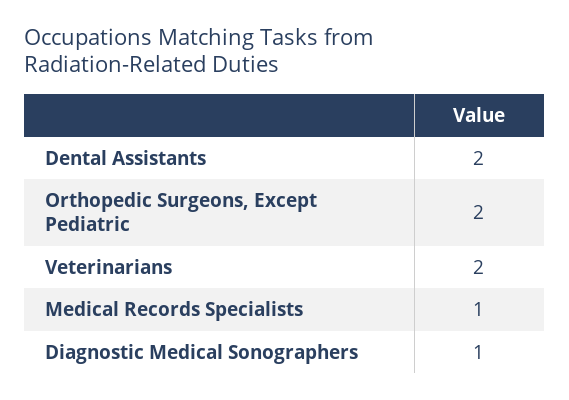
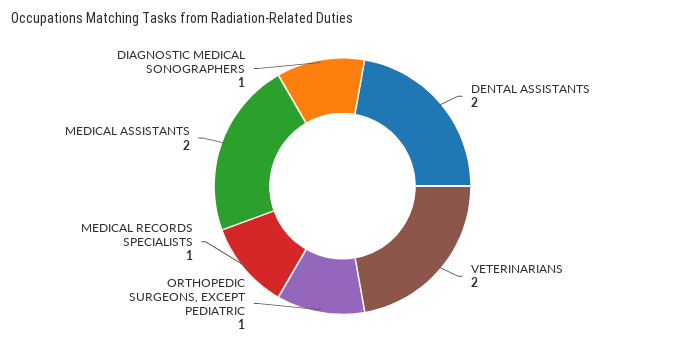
Orthopedic Surgeons, Except Pediatric: 2 -> 1
MEDICAL ASSISTANTS: none -> 2

